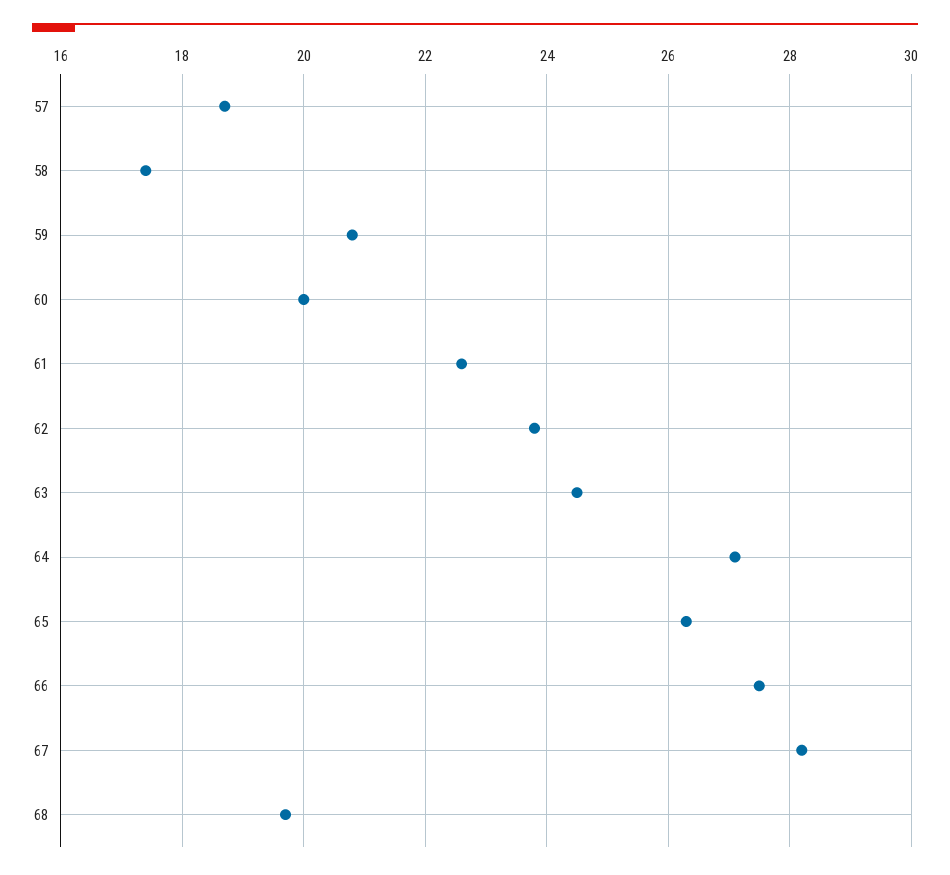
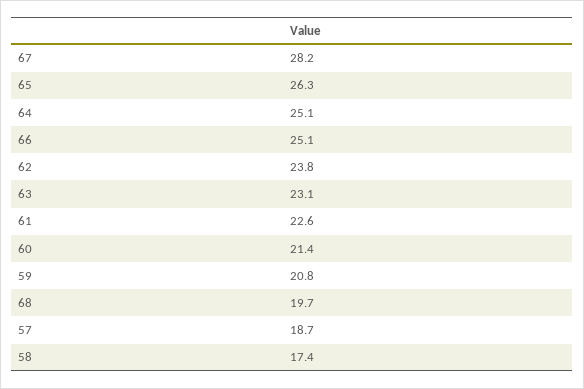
60: 20 -> 21.4
63: 24.5 -> 23.1
64: 27 -> 25.1
66: 27.5 -> 25.1

